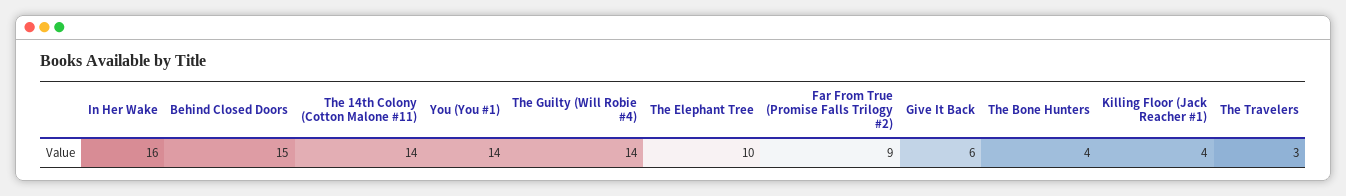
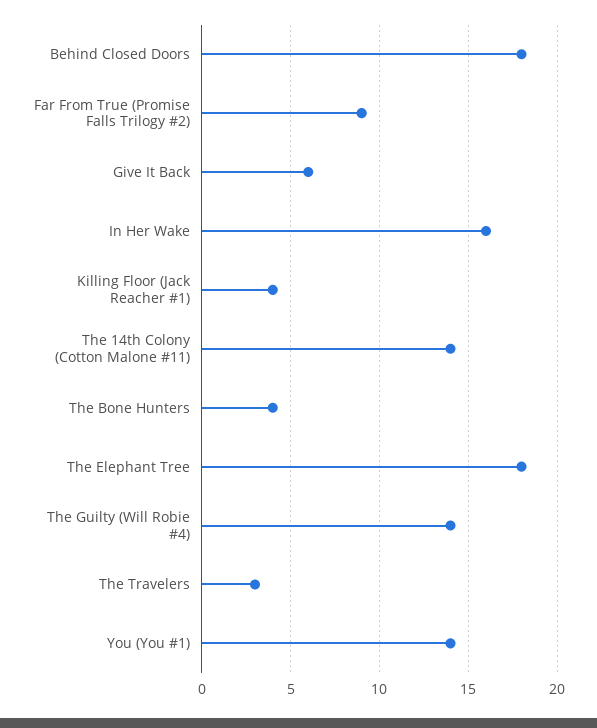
Behind Closed Doors: 15 -> 18
The Elephant Tree: 10 -> 18

